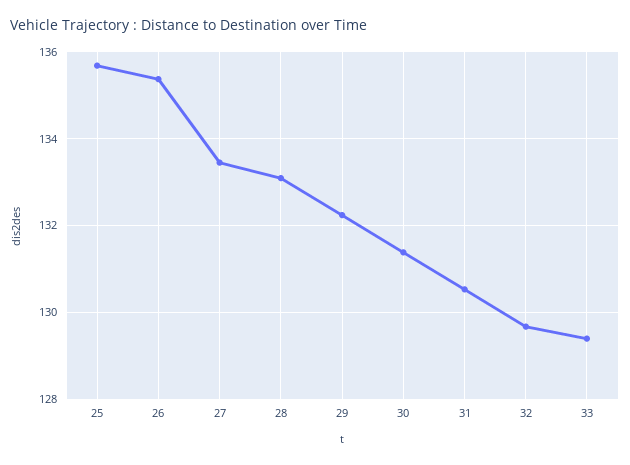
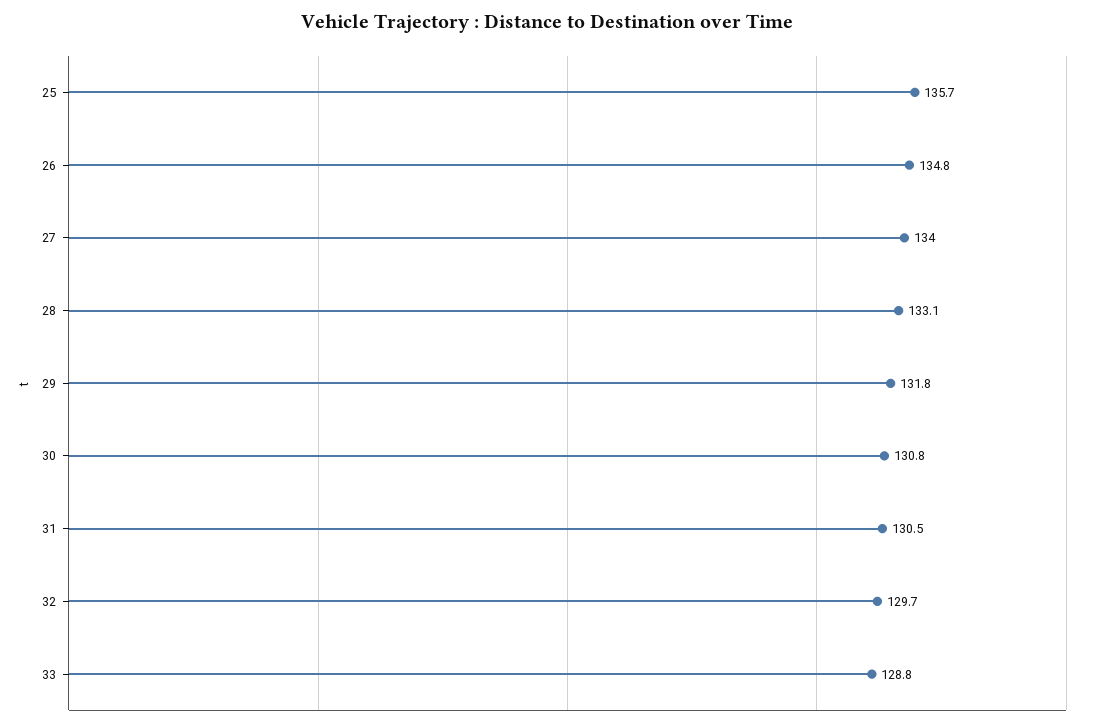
26: 135.4 -> 134.8
27: 133.4 -> 134
29: 132.2 -> 131.8
30: 131.4 -> 130.8
33: 129.4 -> 128.8

